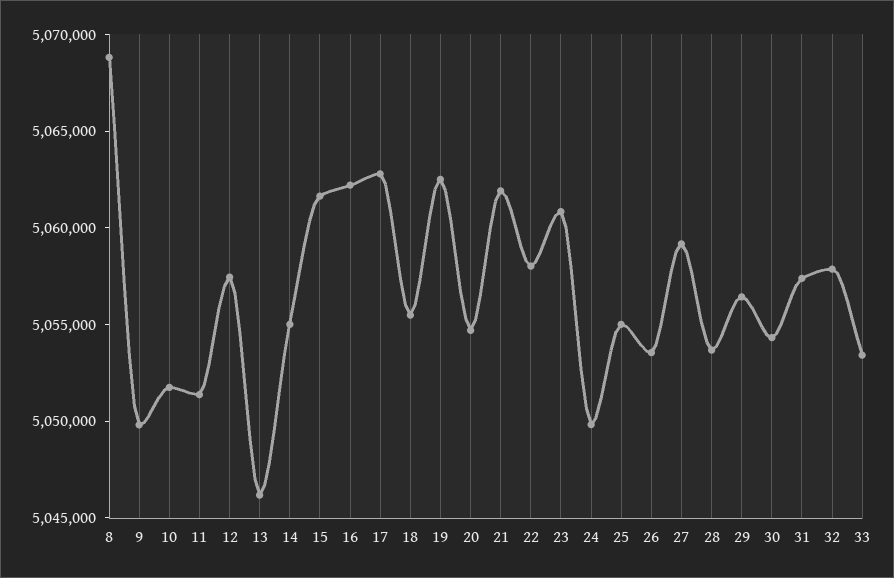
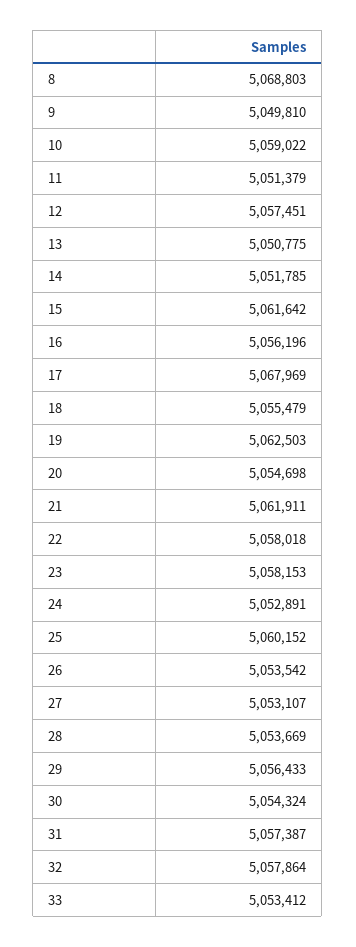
10: 5052000 -> 5059022
13: 5046000 -> 5050775
14: 5055000 -> 5051785
16: 5062000 -> 5056196
17: 5063000 -> 5067969
23: 5061000 -> 5058153
24: 5050000 -> 5052891
25: 5055000 -> 5060152
27: 5059000 -> 5053107

